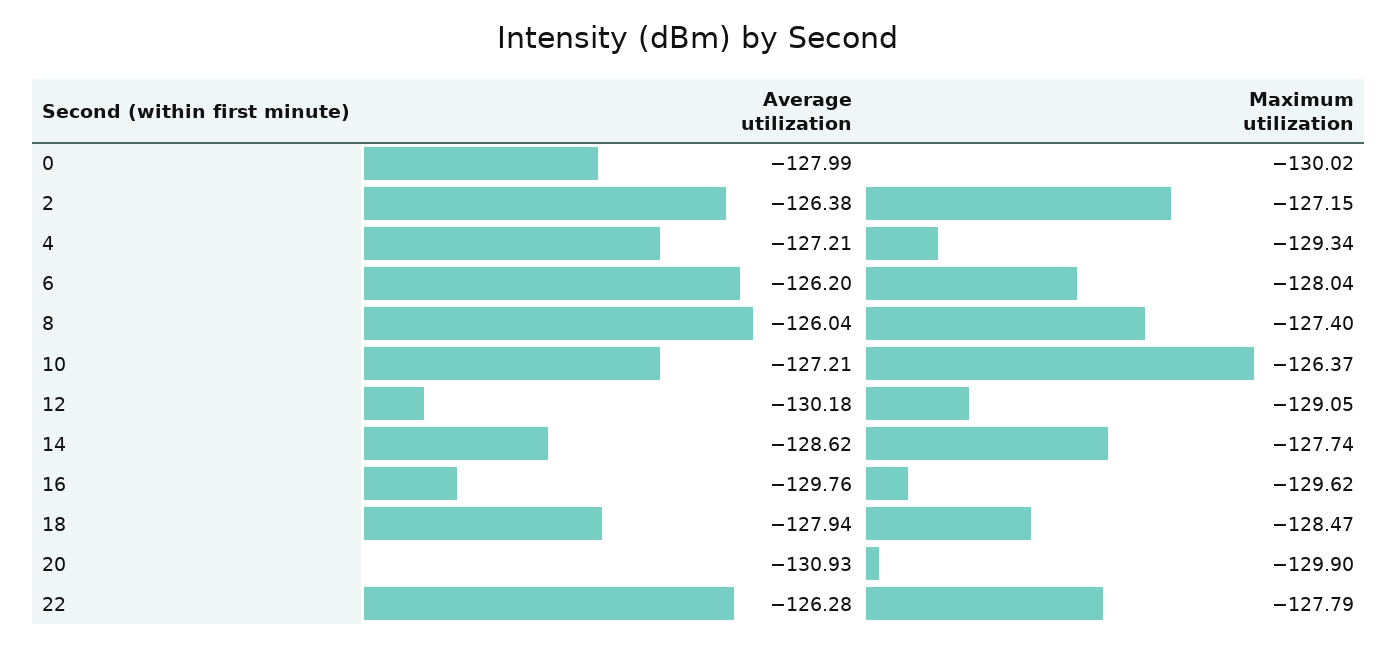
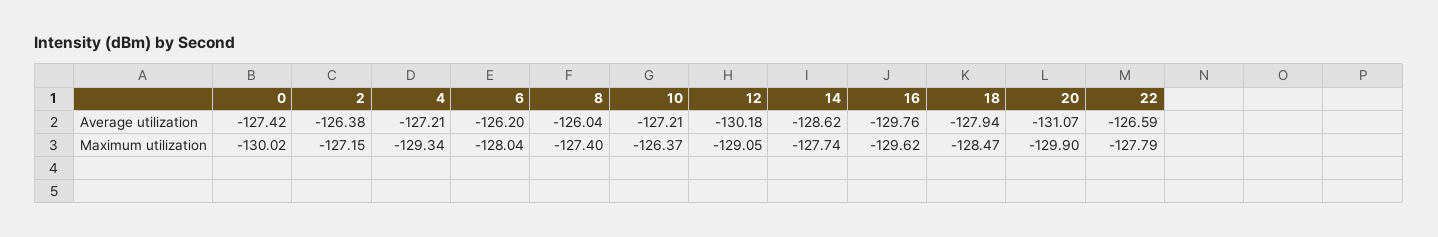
Average utilization, 0: -127.99 -> -127.42
Average utilization, 20: -130.93 -> -131.07
Average utilization, 22: -126.28 -> -126.59

